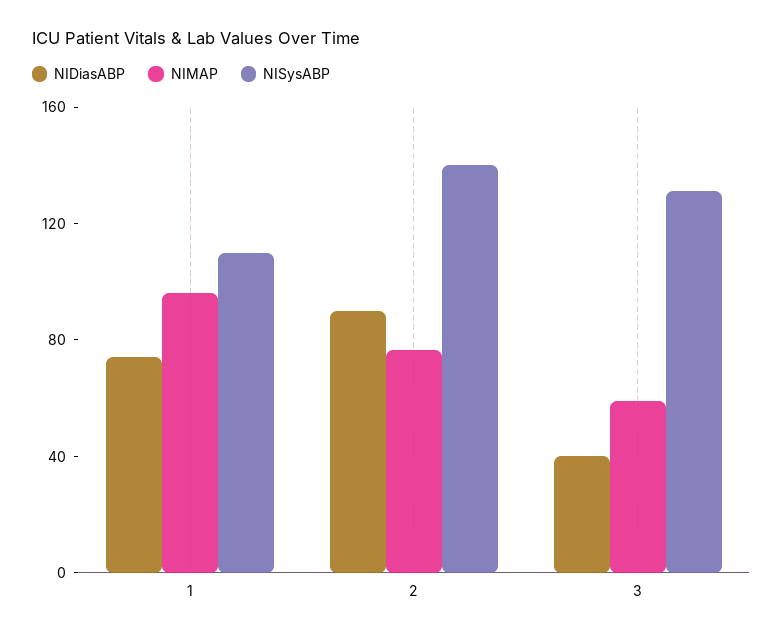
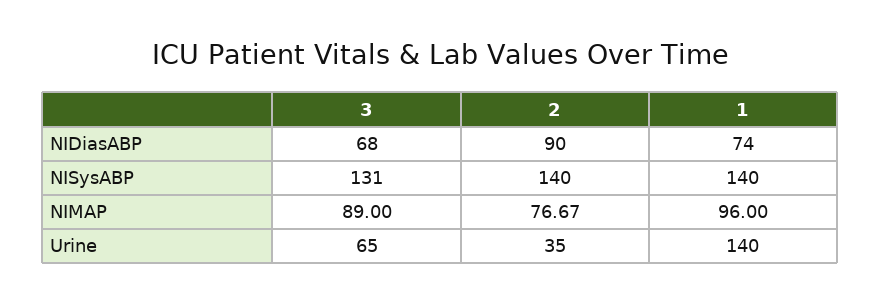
NISysABP, 1: 110 -> 140
NIDiasABP, 3: 40 -> 68
NIMAP, 3: 60 -> 89
Urine, 3: none -> 65
Urine, 2: none -> 35
Urine, 1: none -> 140

